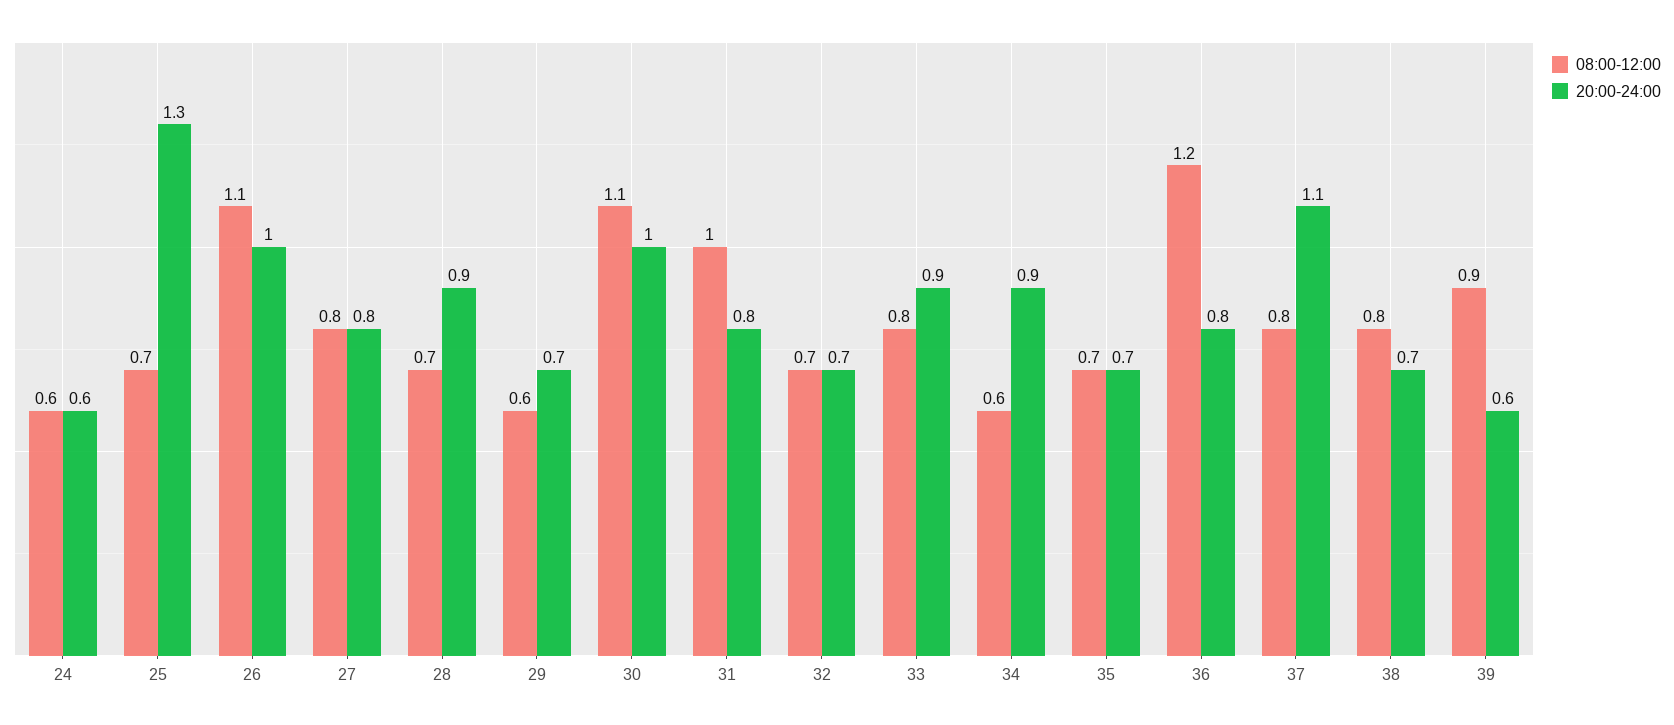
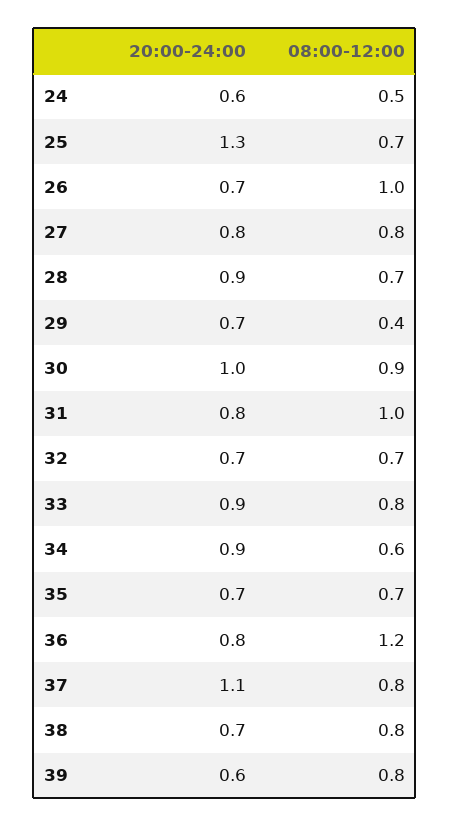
08:00-12:00, 24: 0.6 -> 0.5
08:00-12:00, 26: 1.1 -> 1
20:00-24:00, 26: 1 -> 0.7
08:00-12:00, 29: 0.6 -> 0.4
08:00-12:00, 30: 1.1 -> 0.9
08:00-12:00, 39: 0.9 -> 0.8

